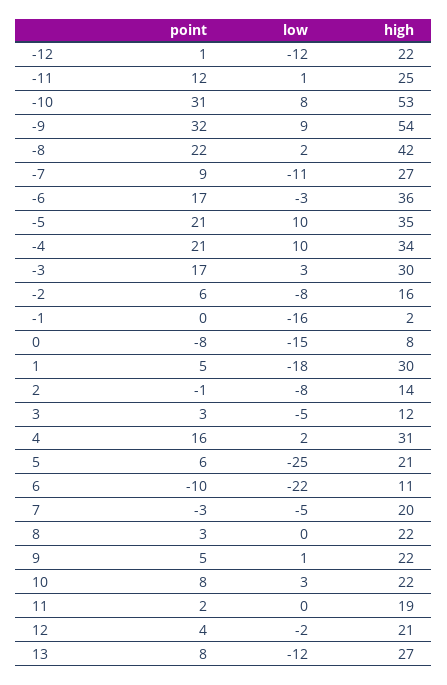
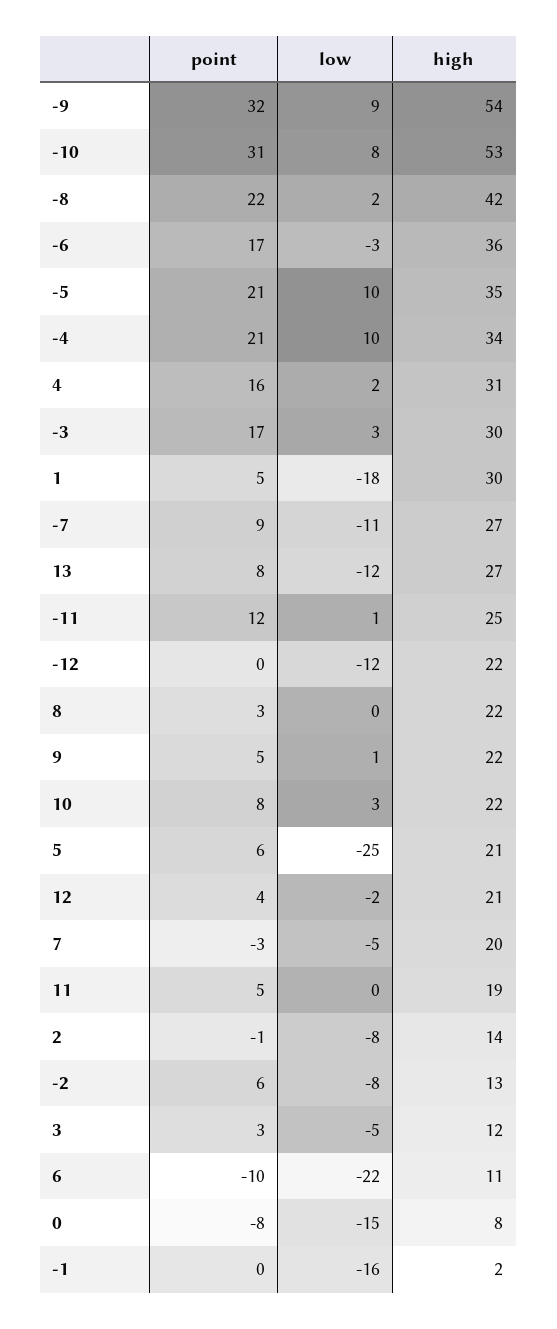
point, -12: 1 -> 0
high, -2: 16 -> 13
point, 11: 2 -> 5

